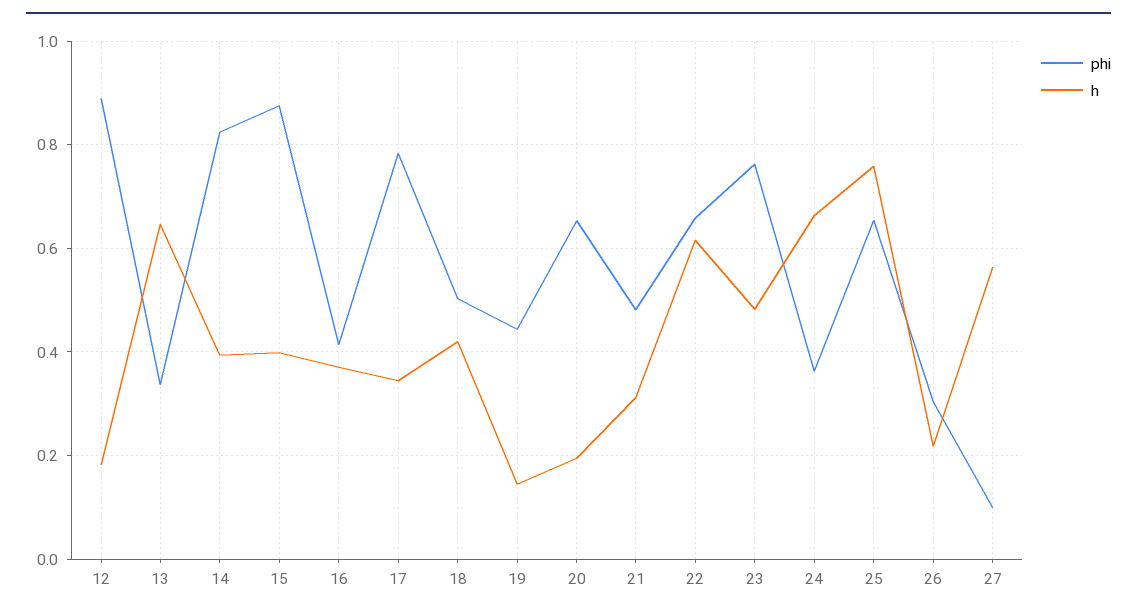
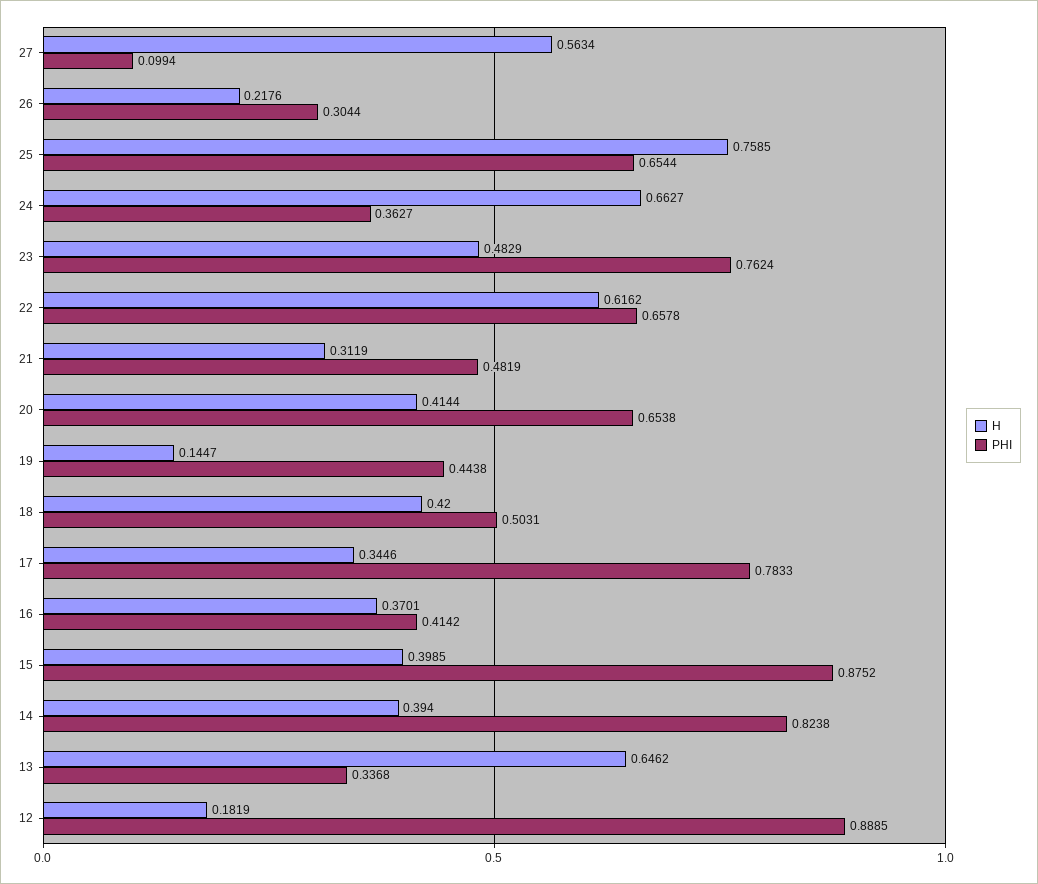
h, 20: 0.2 -> 0.4144

